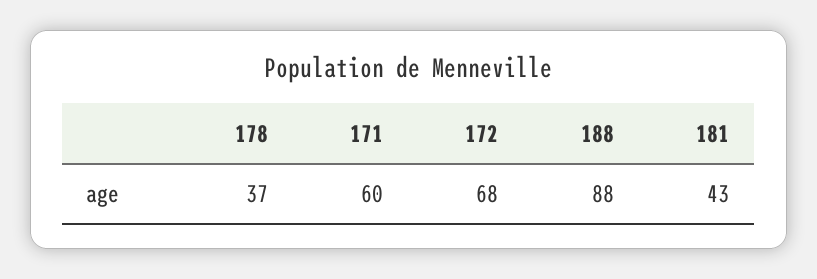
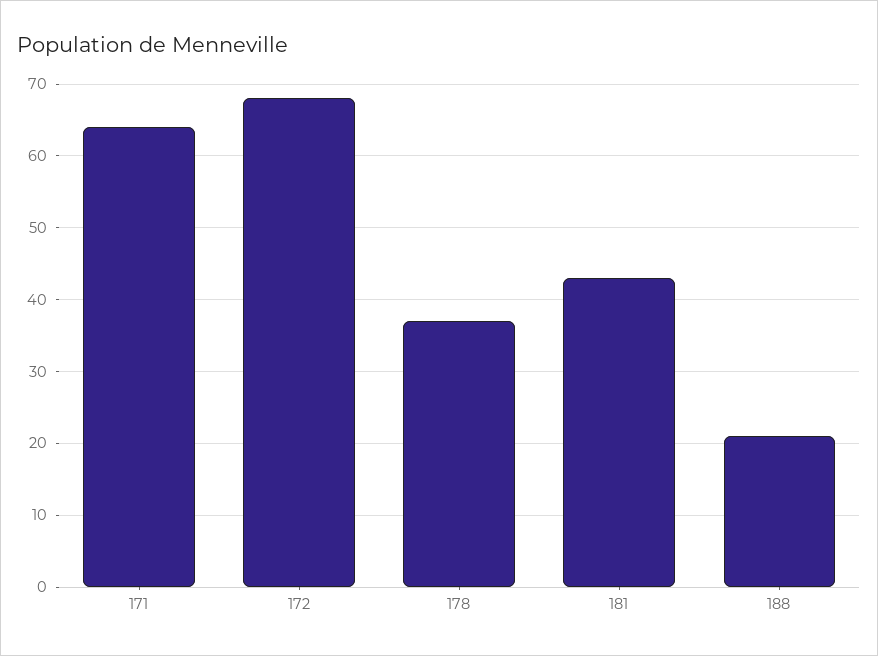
171: 60 -> 64
188: 88 -> 21

